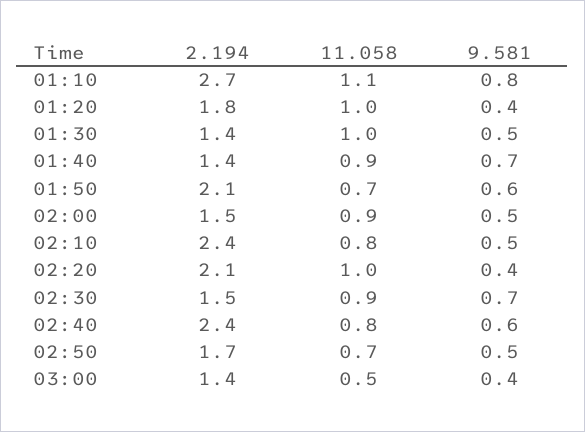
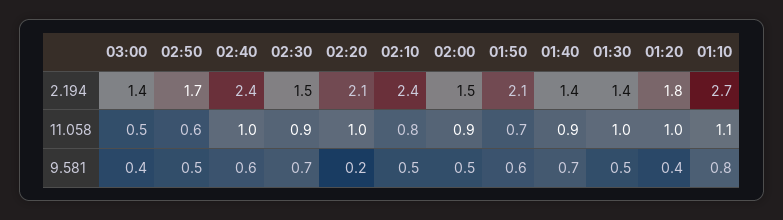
9.581, 02:20: 0.4 -> 0.2
11.058, 02:40: 0.8 -> 1
11.058, 02:50: 0.7 -> 0.6

